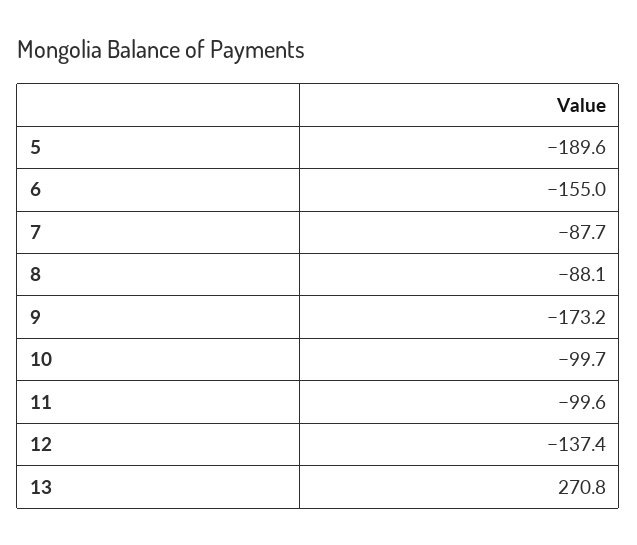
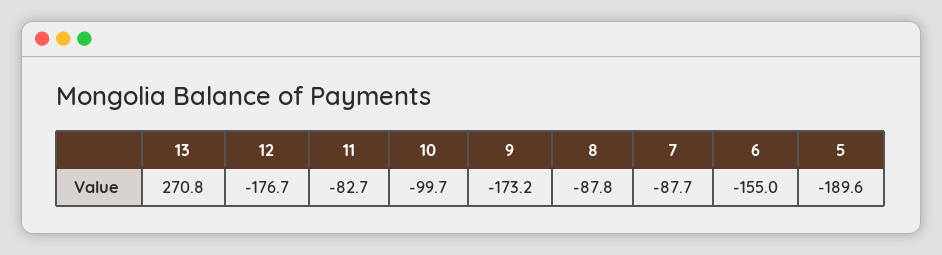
8: -88.1 -> -87.8
11: -99.6 -> -82.7
12: -137.4 -> -176.7

